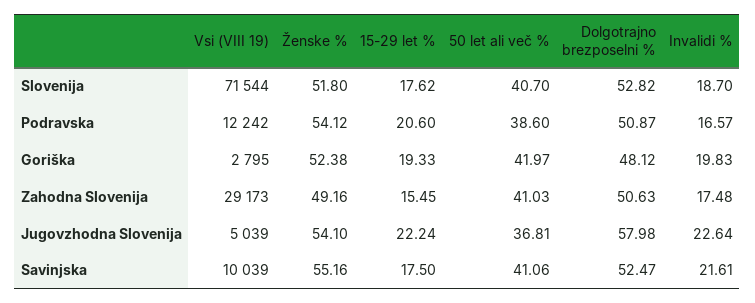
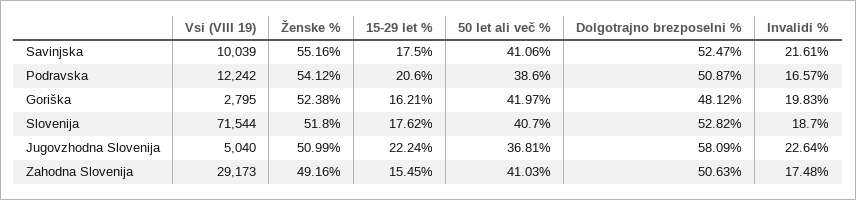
15-29 let %, Goriška: 19.33 -> 16.21
Vsi (VIII 19), Jugovzhodna Slovenija: 5039 -> 5040
Ženske %, Jugovzhodna Slovenija: 54.1 -> 50.99
Dolgotrajno brezposelni %, Jugovzhodna Slovenija: 57.98 -> 58.09

